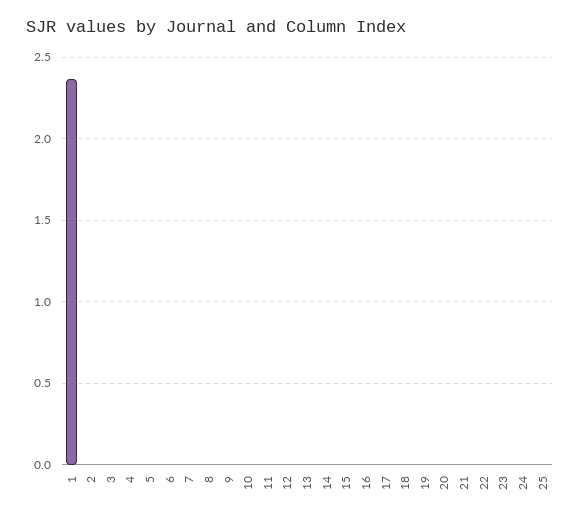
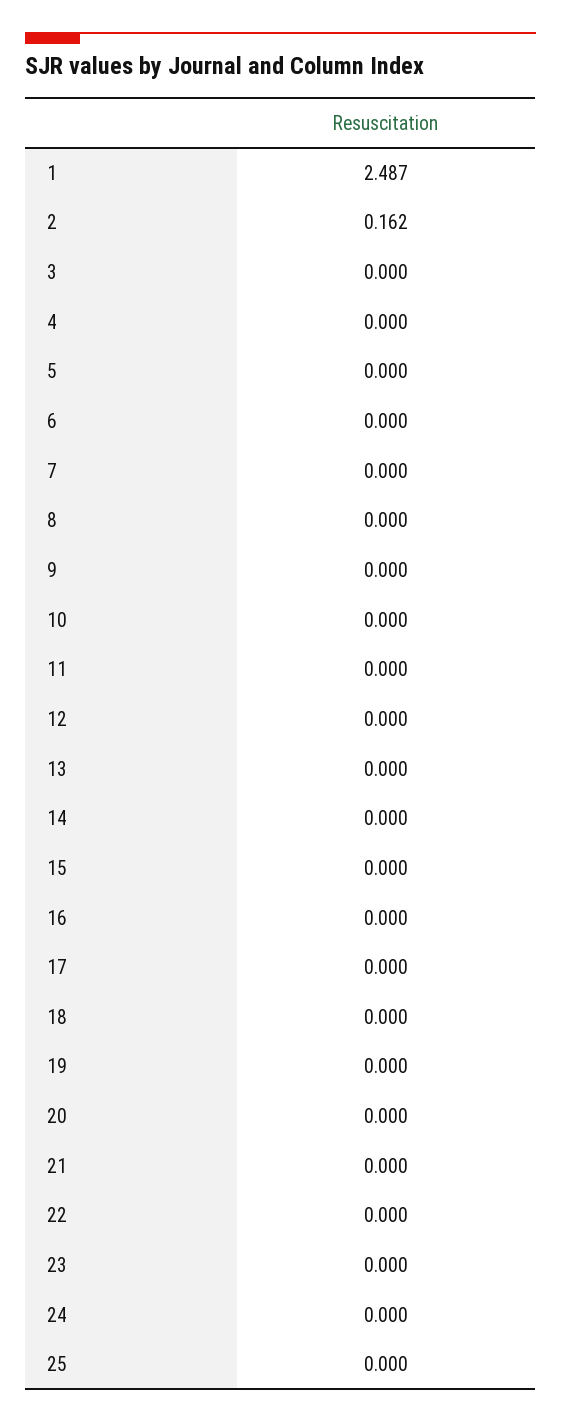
1: 2.35 -> 2.487
2: 0 -> 0.162

